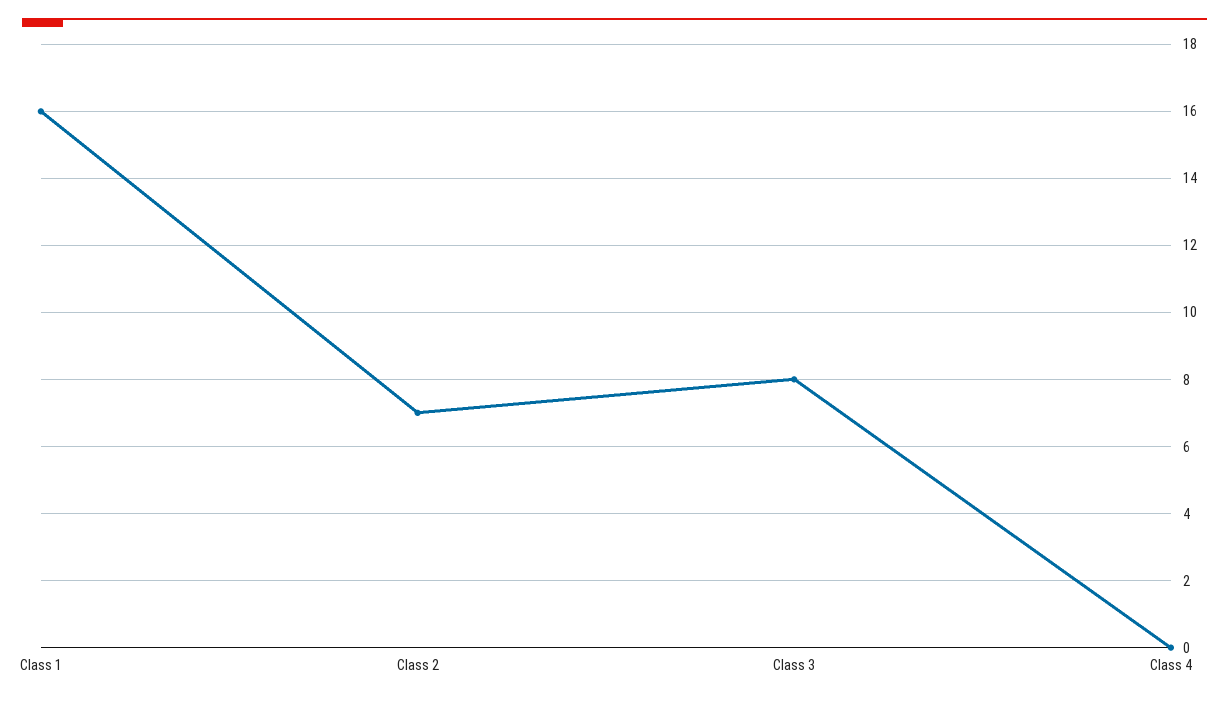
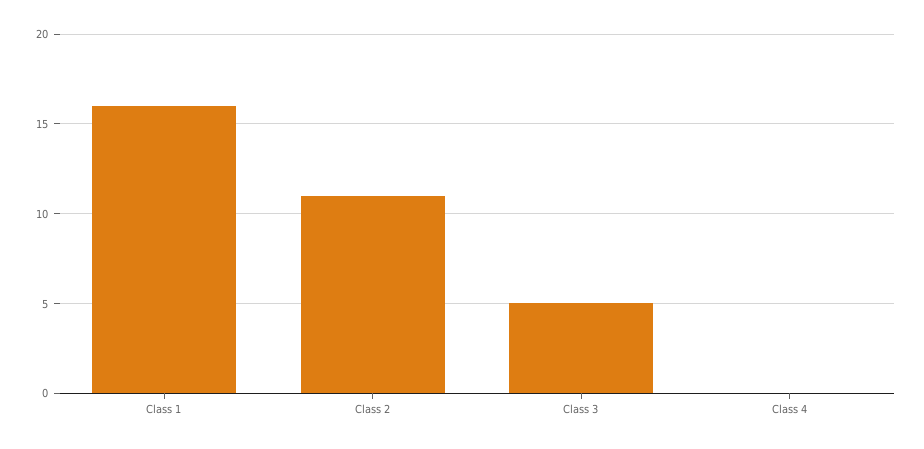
Class 2: 7 -> 11
Class 3: 8 -> 5

